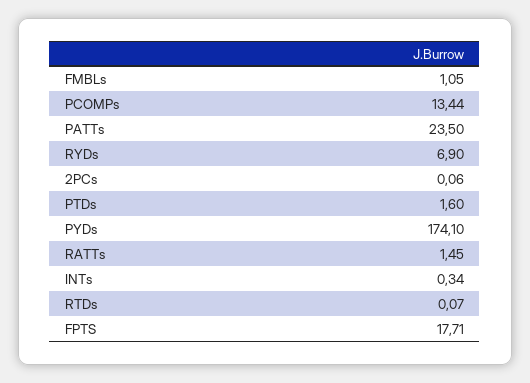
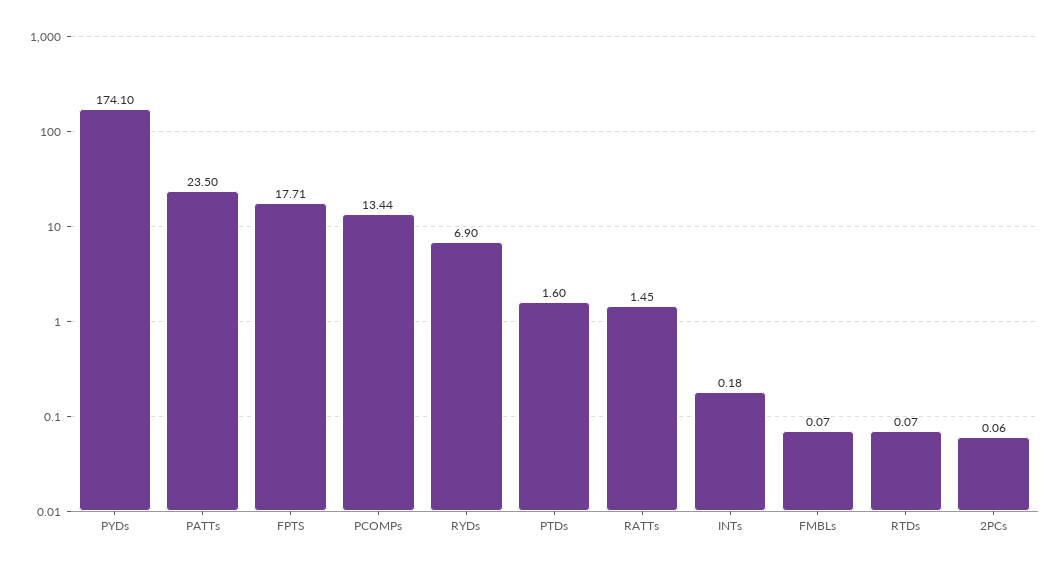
FMBLs: 1.05 -> 0.07
INTs: 0.34 -> 0.18

